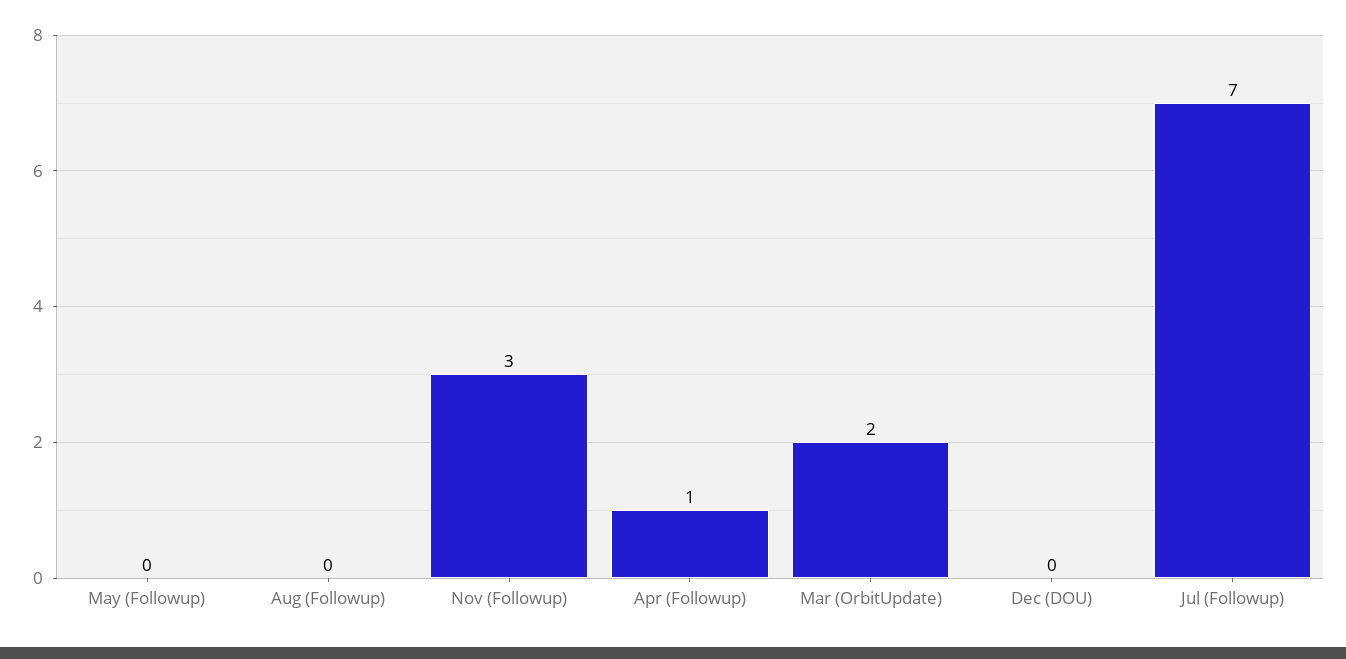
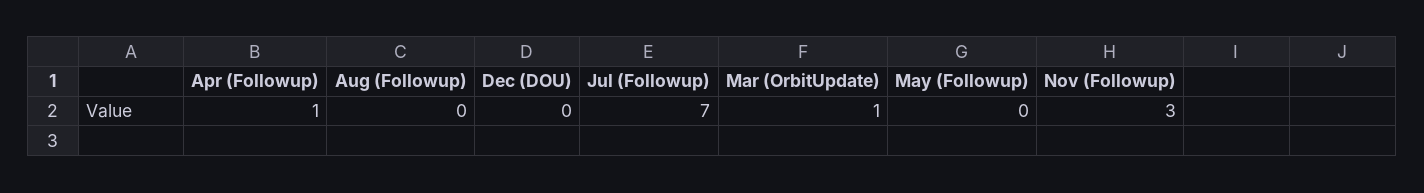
Mar (OrbitUpdate): 2 -> 1

